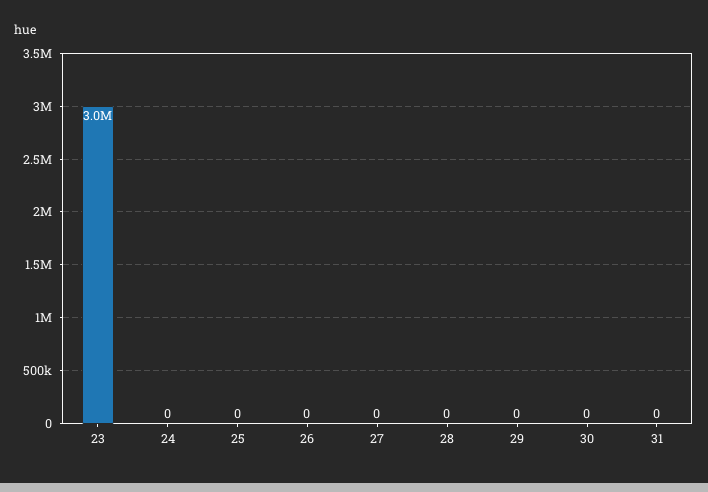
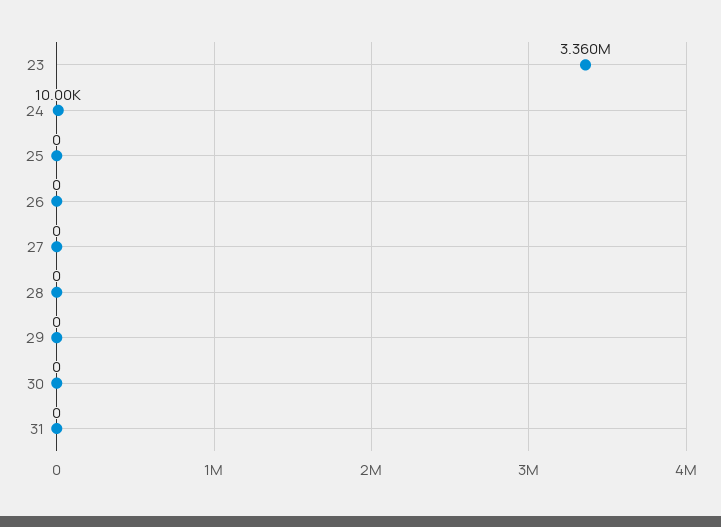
23: 3000000 -> 3360000
24: 0 -> 10000

